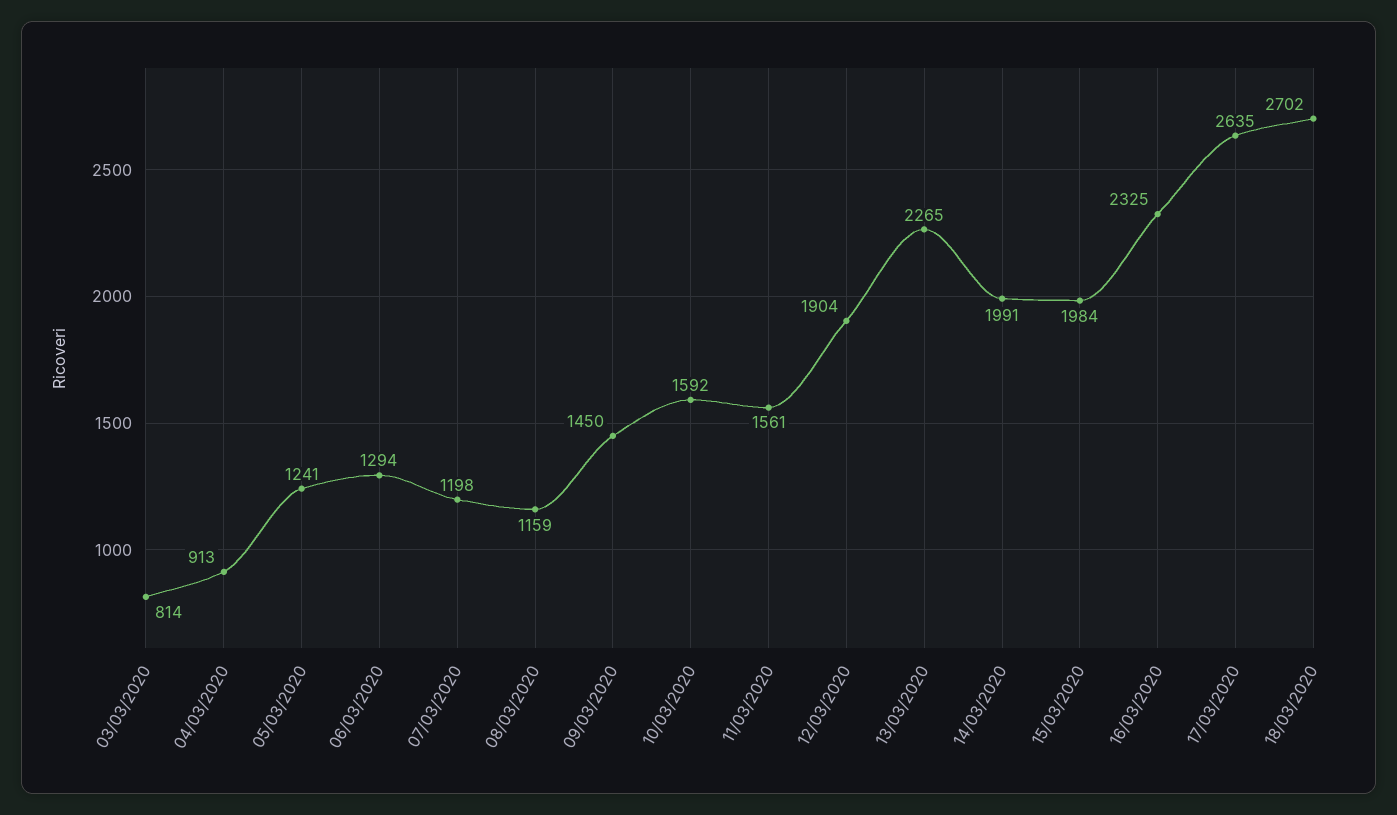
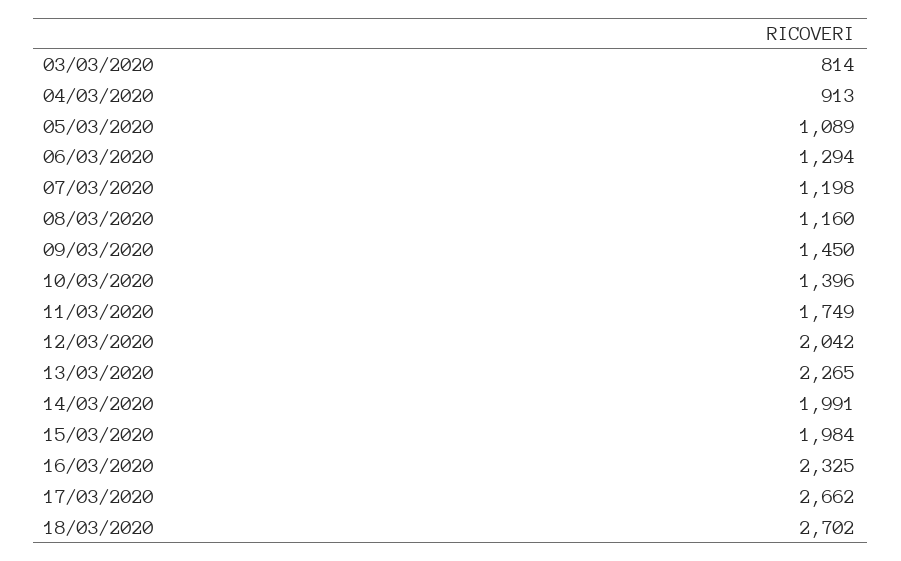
05/03/2020: 1241 -> 1089
08/03/2020: 1159 -> 1160
10/03/2020: 1592 -> 1396
11/03/2020: 1561 -> 1749
12/03/2020: 1904 -> 2042
17/03/2020: 2635 -> 2662

